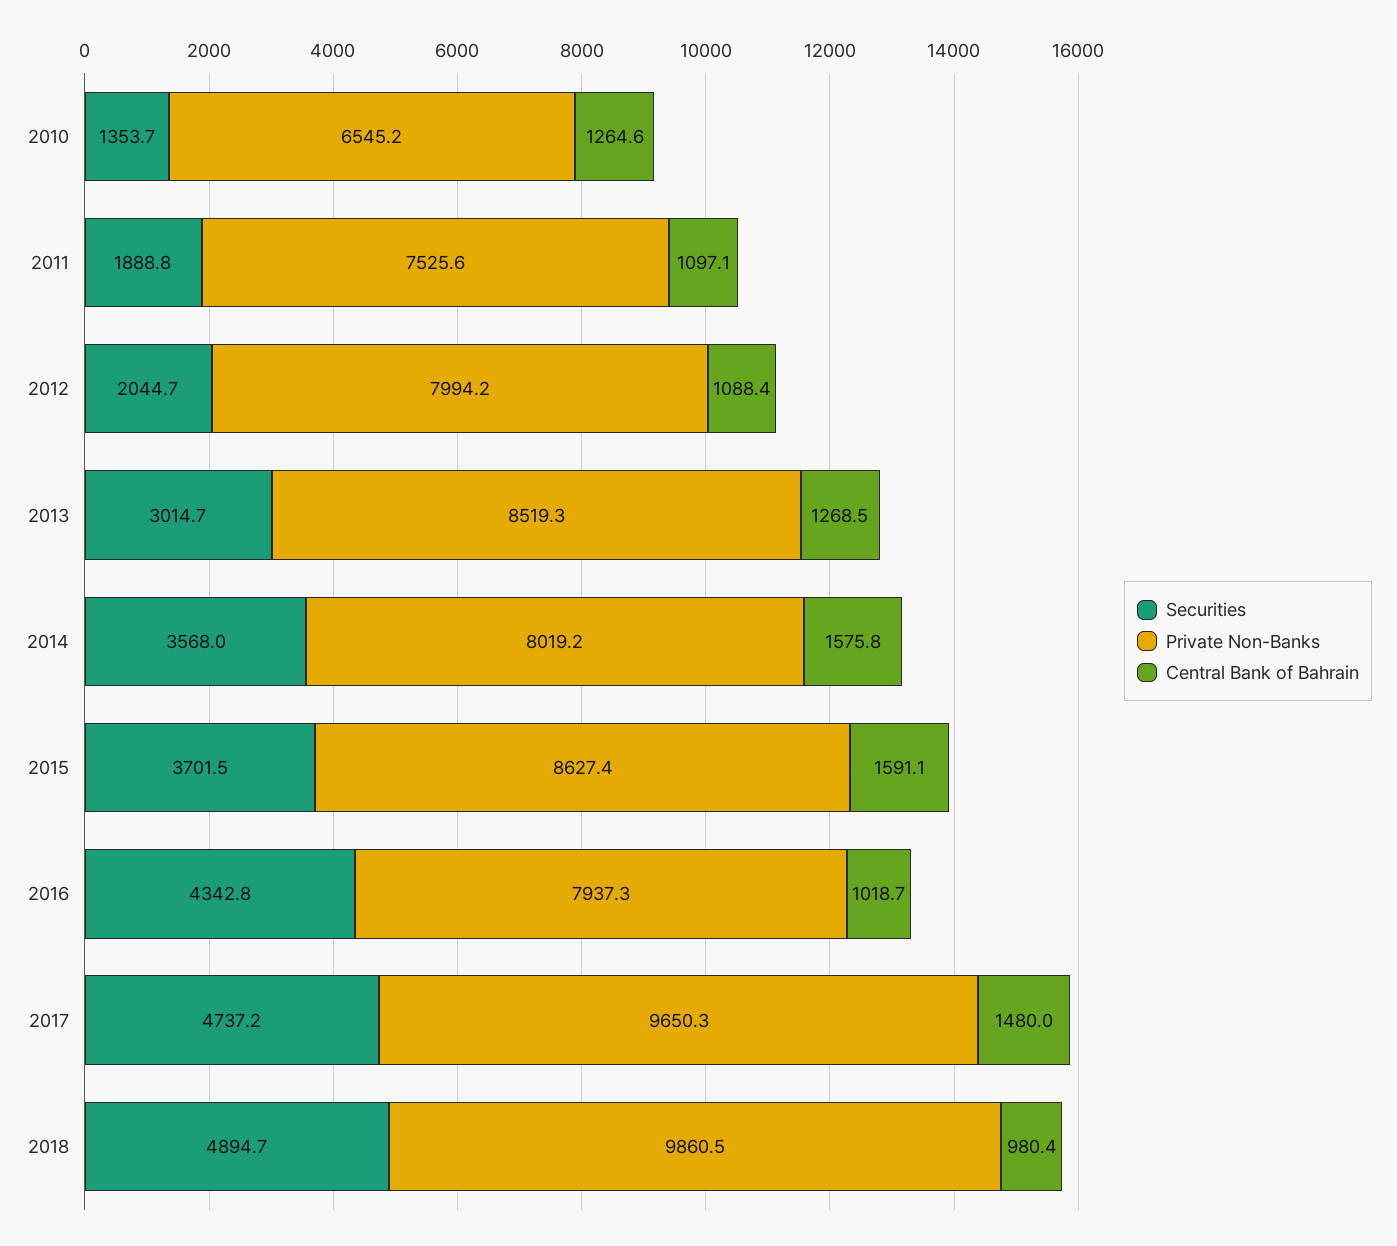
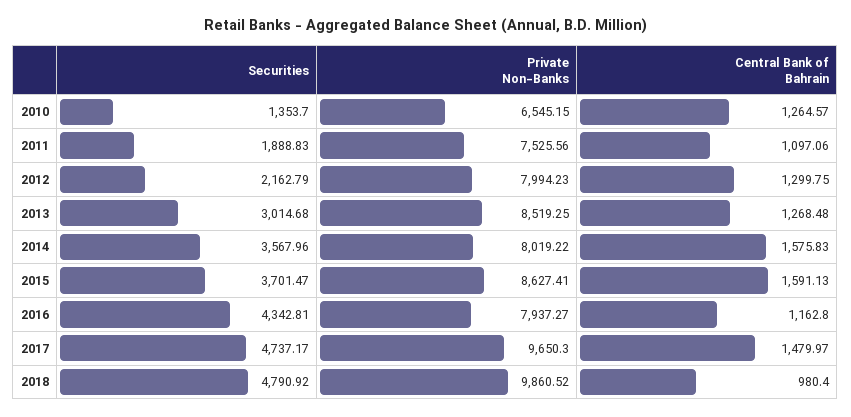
Securities, 2012: 2044.7 -> 2162.79
Central Bank of Bahrain, 2012: 1088.4 -> 1299.75
Central Bank of Bahrain, 2016: 1018.7 -> 1162.8
Securities, 2018: 4894.7 -> 4790.92

